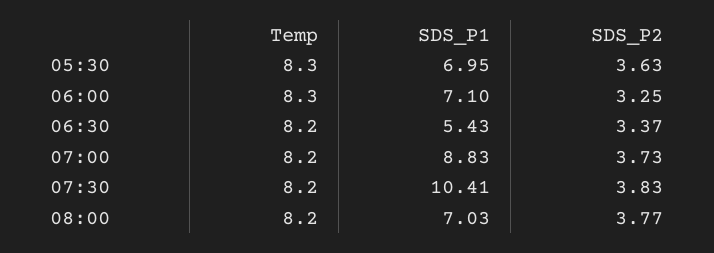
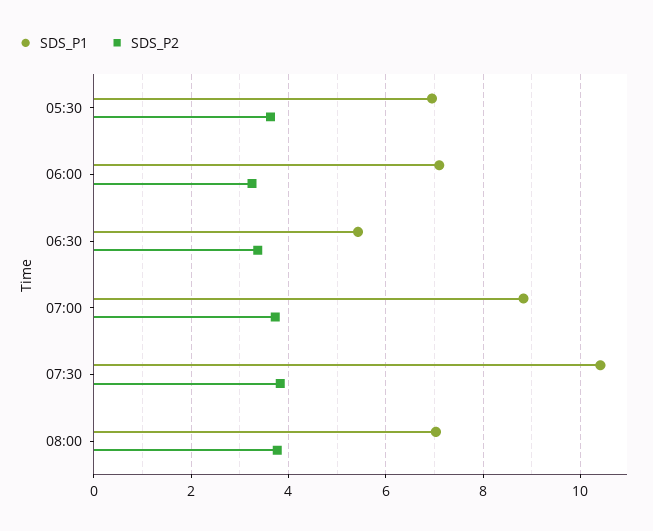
Temp, 05:30: 8.3 -> none
Temp, 06:00: 8.3 -> none
Temp, 06:30: 8.2 -> none
Temp, 07:00: 8.2 -> none
Temp, 07:30: 8.2 -> none
Temp, 08:00: 8.2 -> none

